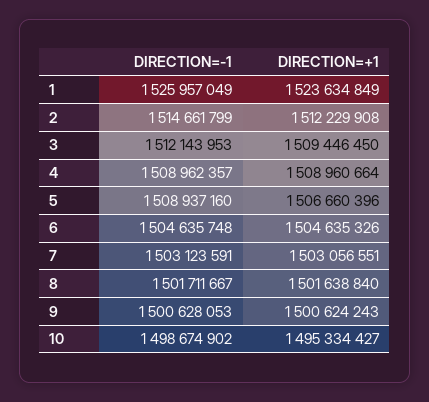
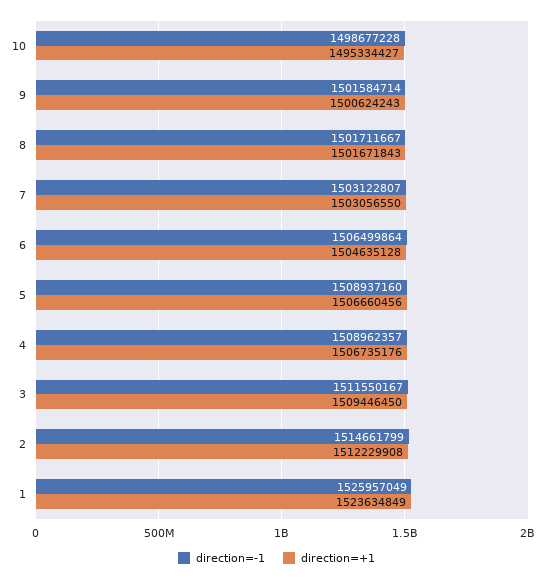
DIRECTION=-1, 3: 1512143953 -> 1511550167
DIRECTION=+1, 4: 1508960664 -> 1506735176
DIRECTION=+1, 5: 1506660396 -> 1506660456
DIRECTION=-1, 6: 1504635748 -> 1506499864
DIRECTION=+1, 6: 1504635326 -> 1504635128
DIRECTION=-1, 7: 1503123591 -> 1503122807
DIRECTION=+1, 7: 1503056551 -> 1503056550
DIRECTION=+1, 8: 1501638840 -> 1501671843
DIRECTION=-1, 9: 1500628053 -> 1501584714
DIRECTION=-1, 10: 1498674902 -> 1498677228

